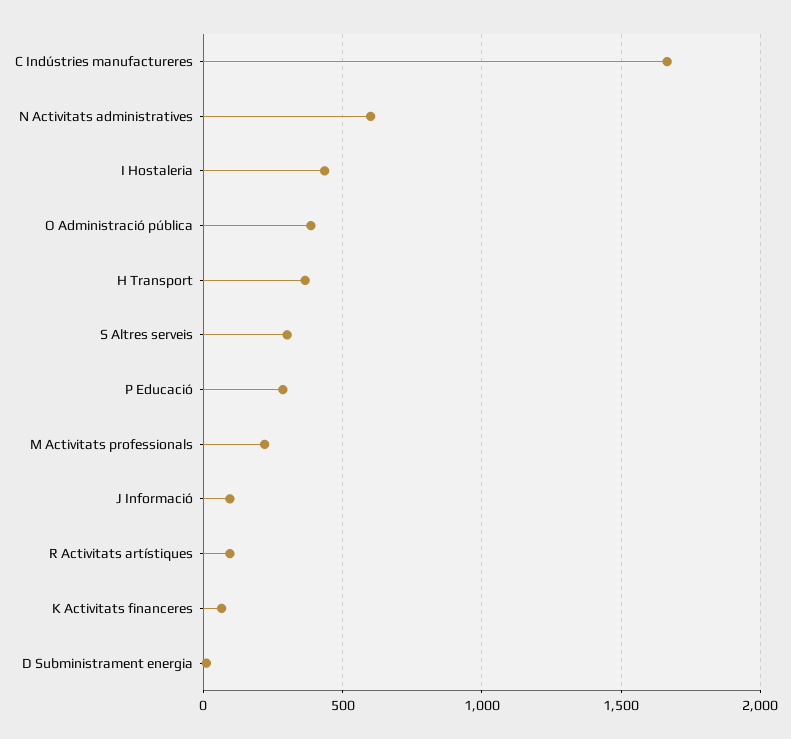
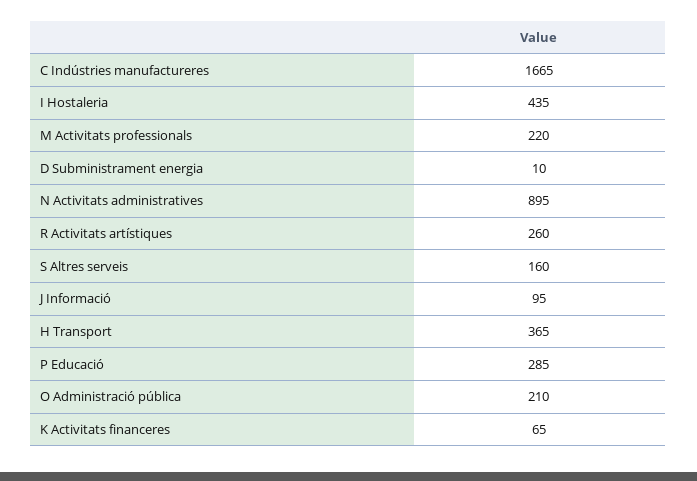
N Activitats administratives: 600 -> 895
O Administració pública: 400 -> 210
S Altres serveis: 300 -> 160
R Activitats artístiques: 100 -> 260

